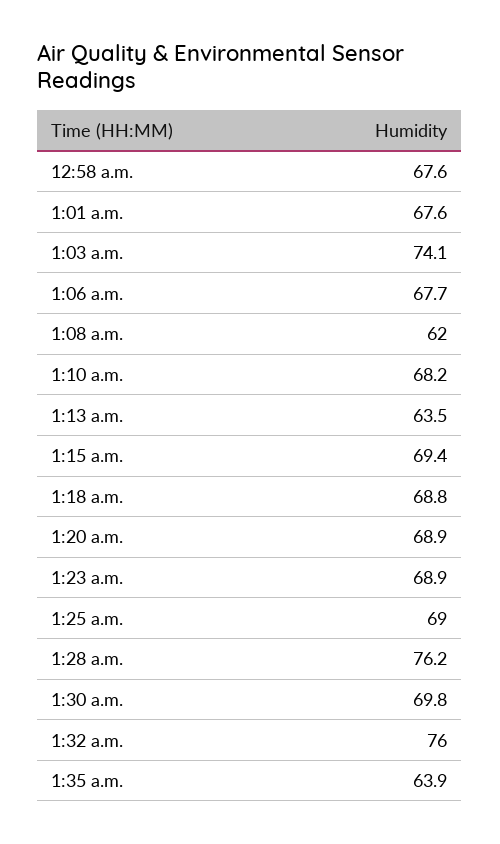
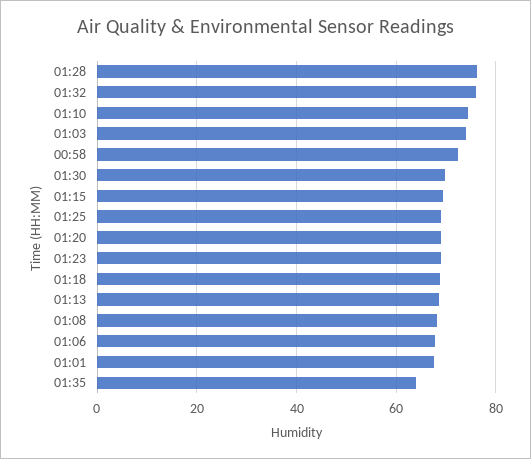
12:58 a.m.: 67.6 -> 72
1:08 a.m.: 62 -> 68
1:10 a.m.: 68.2 -> 74
1:13 a.m.: 63.5 -> 68

